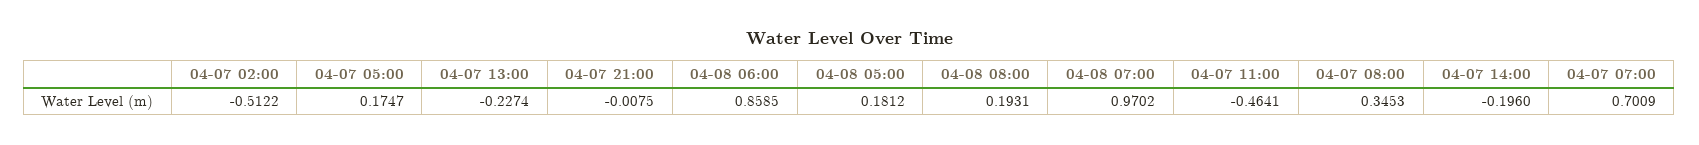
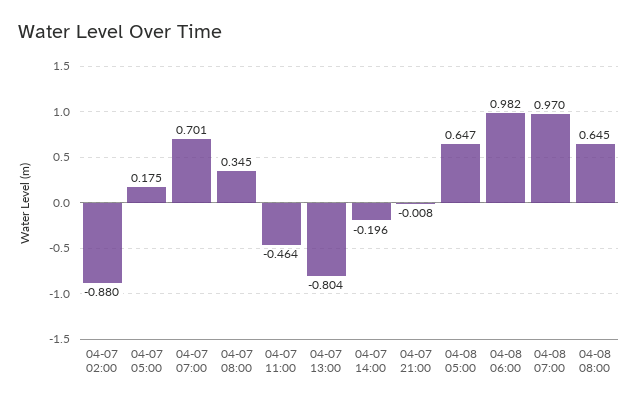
04-07 02:00: -0.5122 -> -0.88
04-07 13:00: -0.2274 -> -0.804
04-08 06:00: 0.8585 -> 0.982
04-08 05:00: 0.1812 -> 0.647
04-08 08:00: 0.1931 -> 0.645

